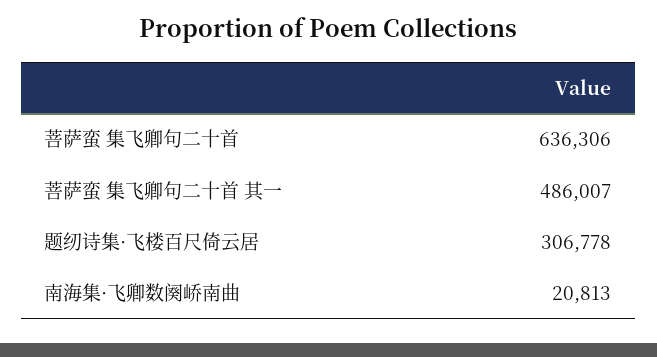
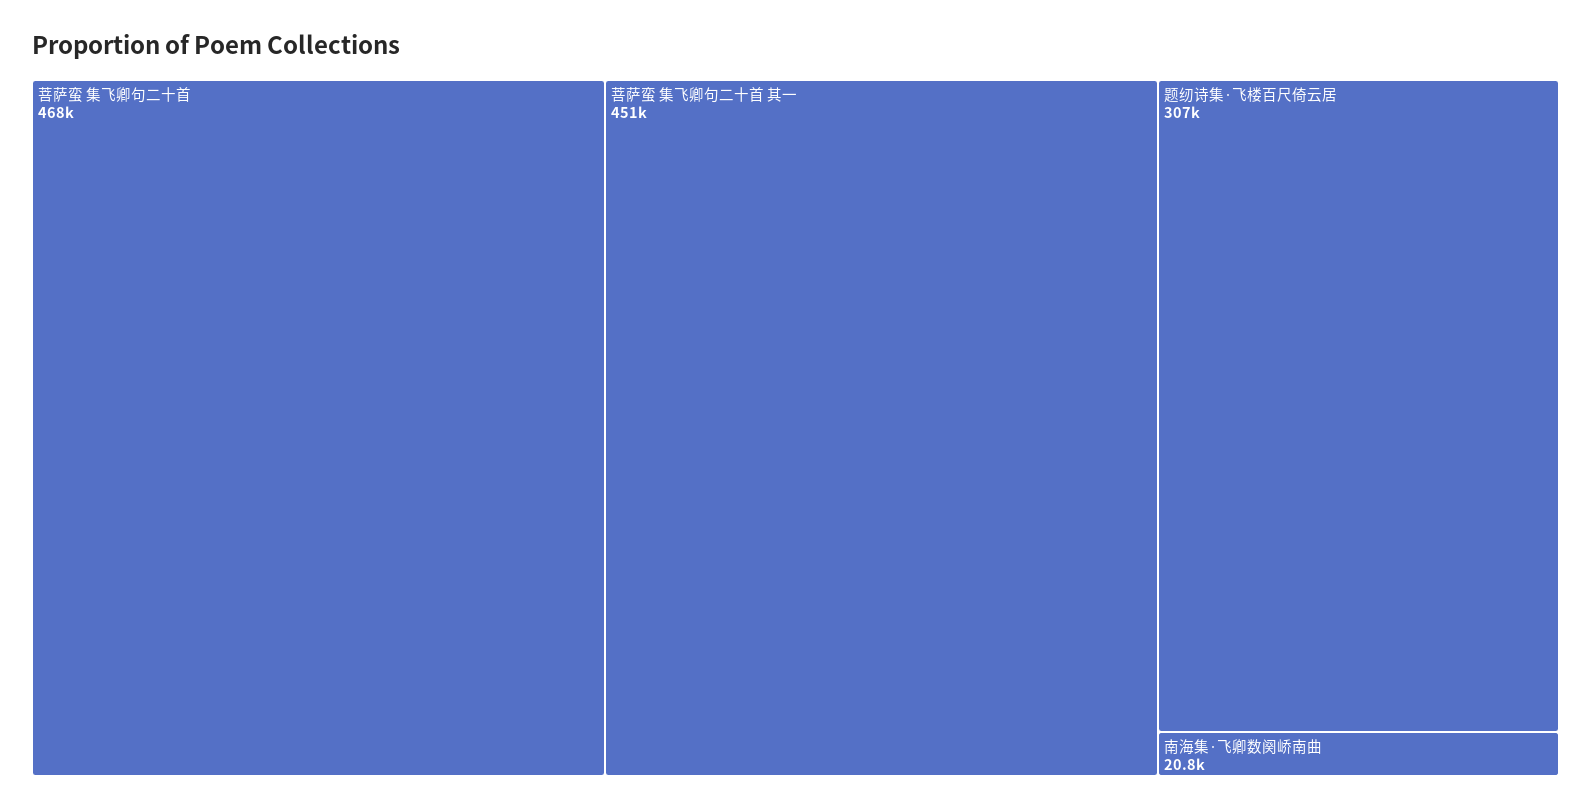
菩萨蛮 集飞卿句二十首: 636306 -> 468000
菩萨蛮 集飞卿句二十首 其一: 486007 -> 451000

